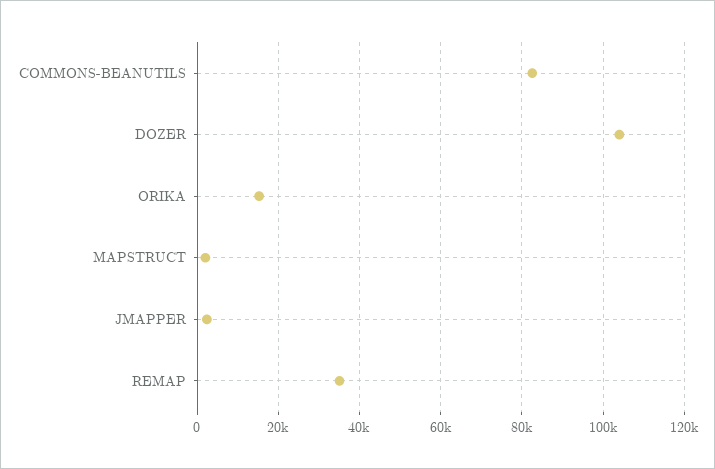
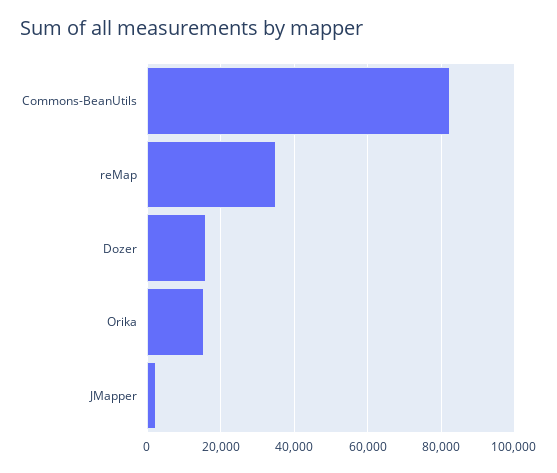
DOZER: 104000 -> 16000
MAPSTRUCT: 2000 -> none

